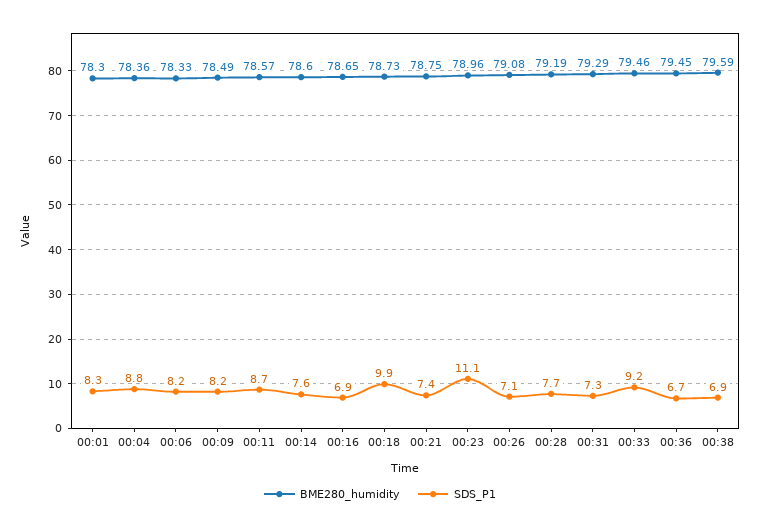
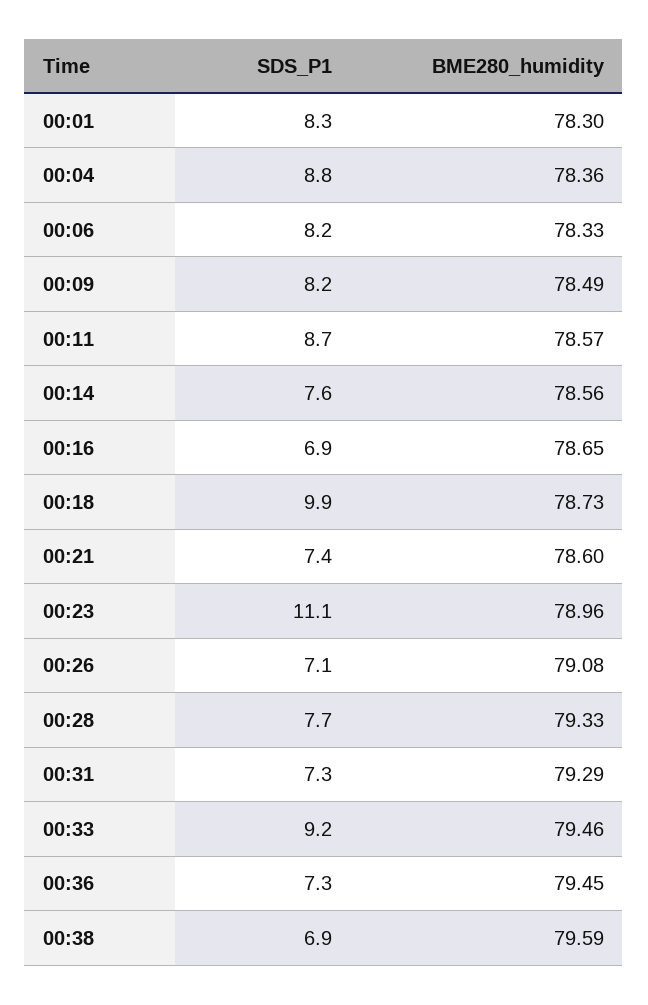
BME280_humidity, 00:14: 78.6 -> 78.56
BME280_humidity, 00:21: 78.75 -> 78.6
BME280_humidity, 00:28: 79.19 -> 79.33
SDS_P1, 00:36: 6.7 -> 7.3

